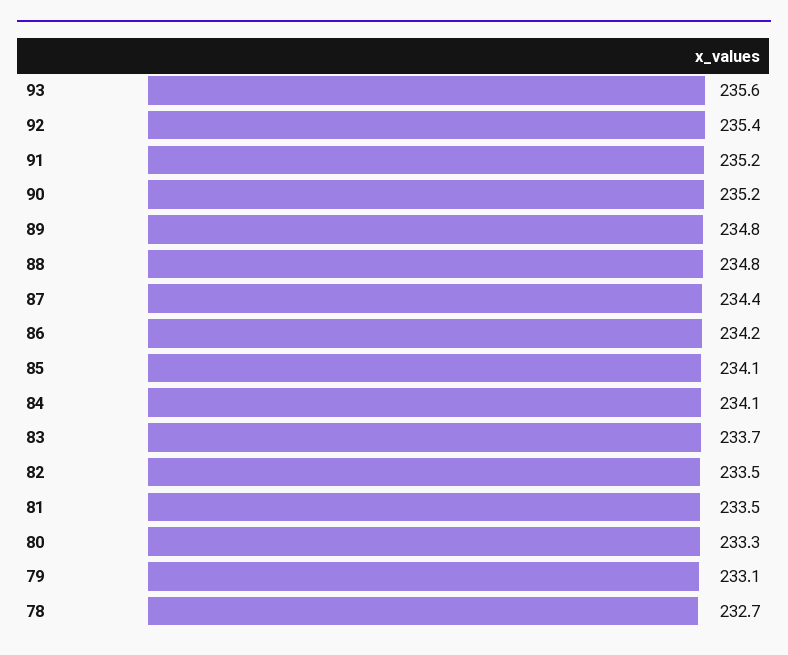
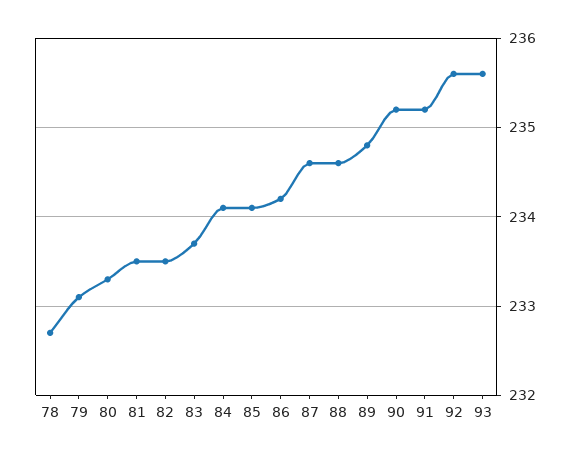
92: 235.4 -> 235.6
88: 234.8 -> 234.6
87: 234.4 -> 234.6

